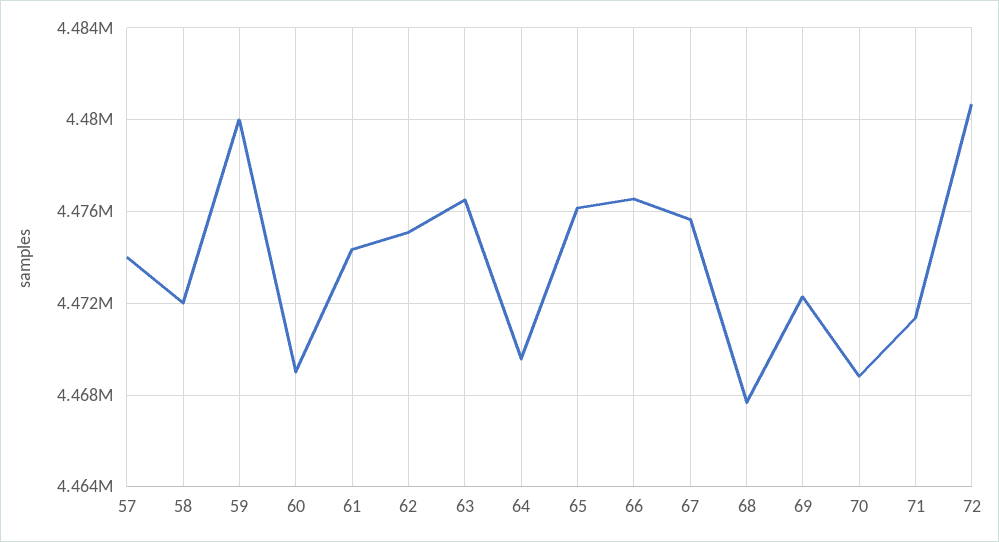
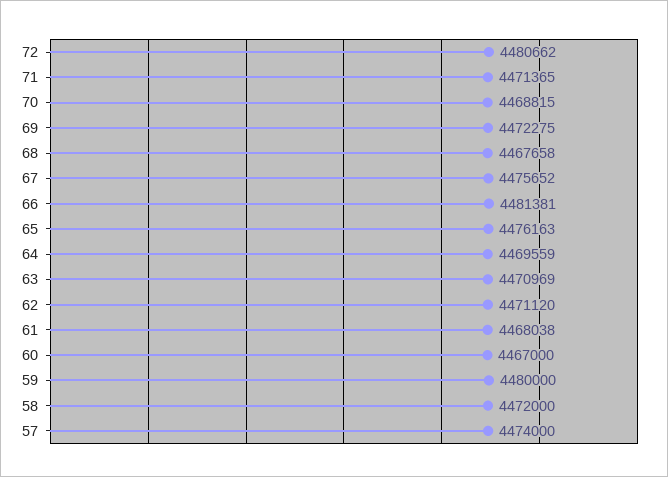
60: 4469000 -> 4467000
61: 4474500 -> 4468038
62: 4475000 -> 4471120
63: 4476500 -> 4470969
66: 4476500 -> 4481381

